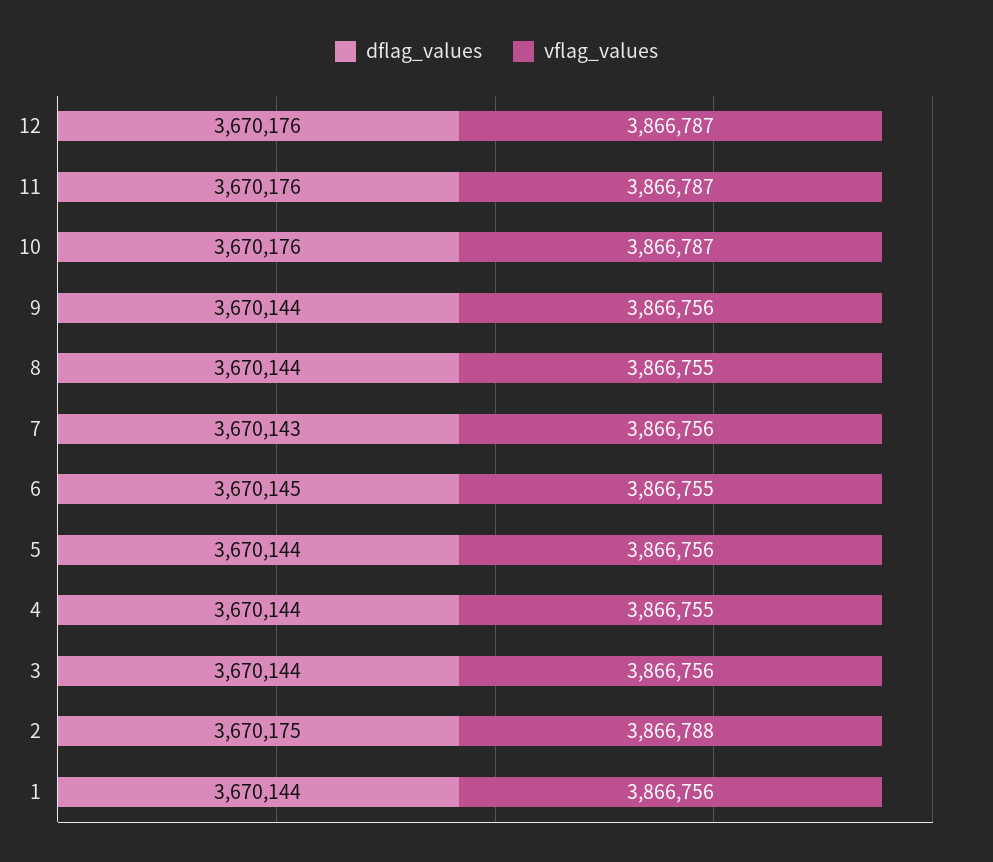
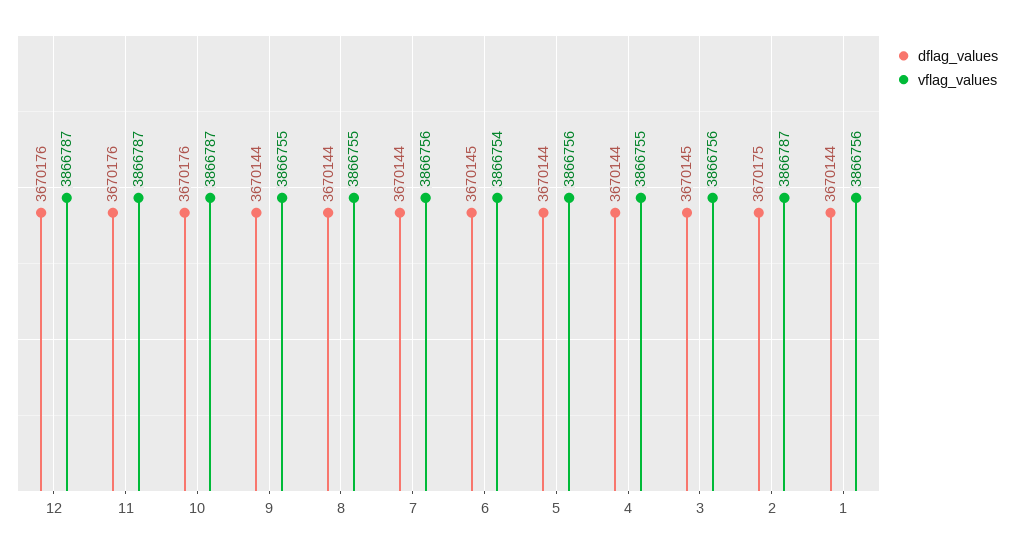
vflag_values, 9: 3866756 -> 3866755
dflag_values, 7: 3670143 -> 3670144
vflag_values, 6: 3866755 -> 3866754
dflag_values, 3: 3670144 -> 3670145
vflag_values, 2: 3866788 -> 3866787

